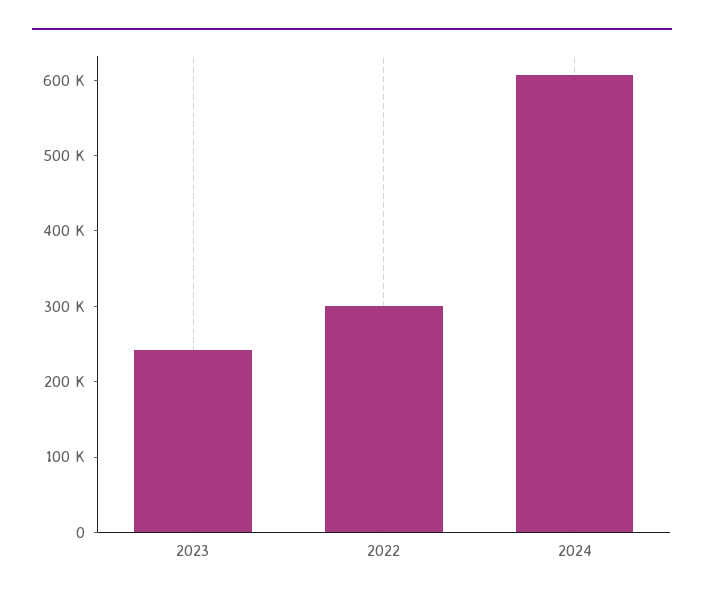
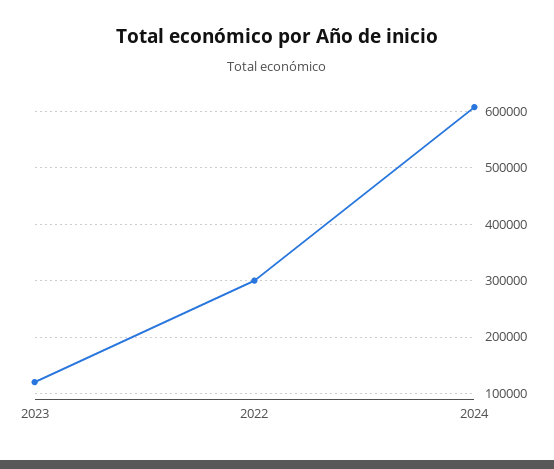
2023: 240000 -> 120000

